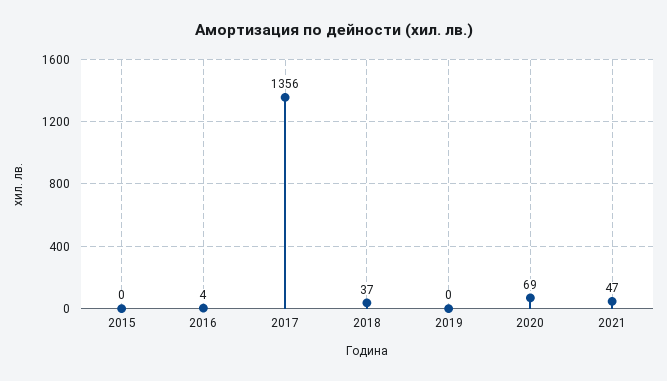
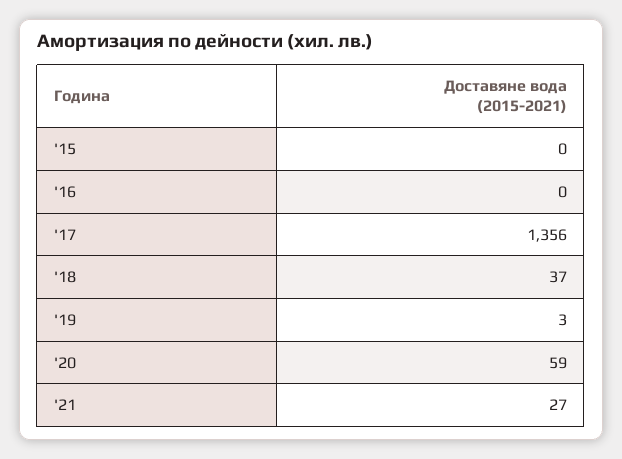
2016: 4 -> 0
2019: 0 -> 3
2020: 69 -> 59
2021: 47 -> 27

